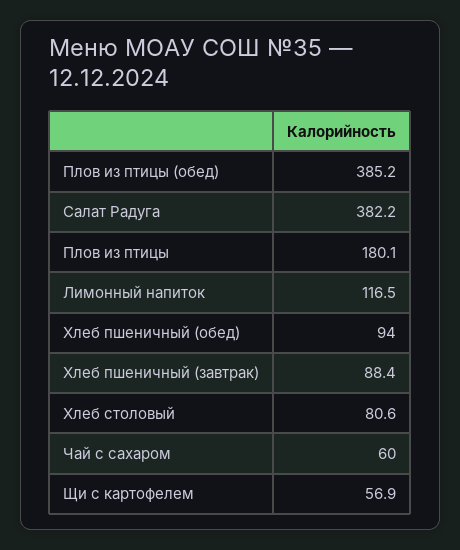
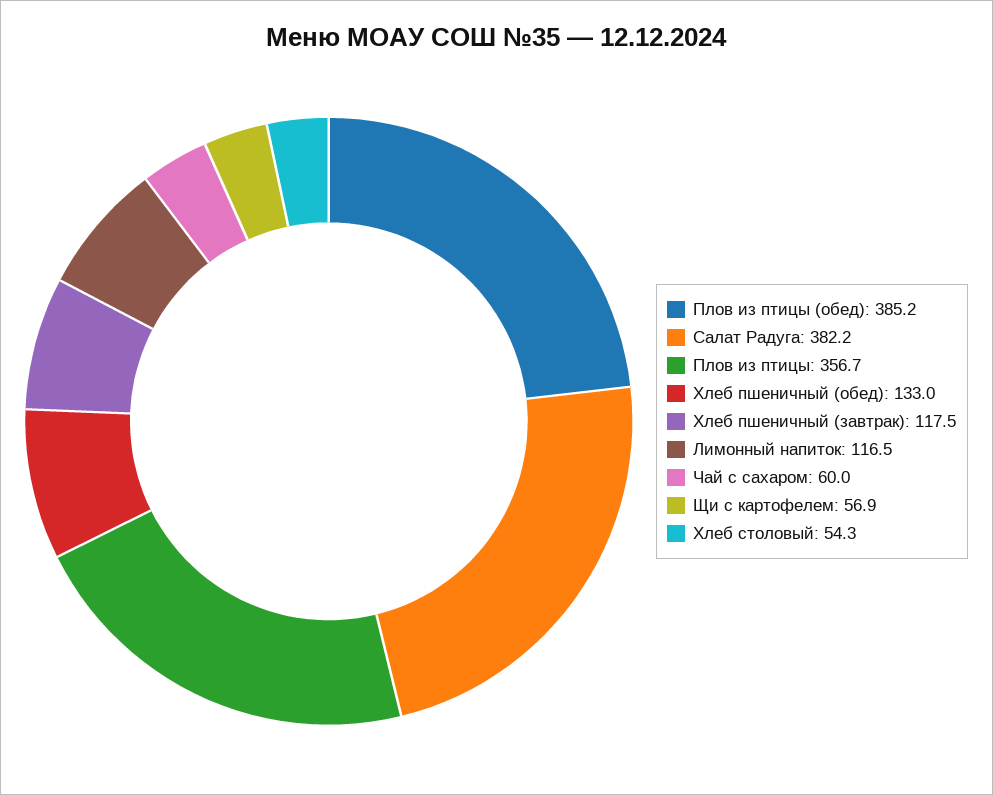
Плов из птицы: 180.1 -> 356.7
Хлеб пшеничный (обед): 94 -> 133
Хлеб пшеничный (завтрак): 88.4 -> 117.5
Хлеб столовый: 80.6 -> 54.3

